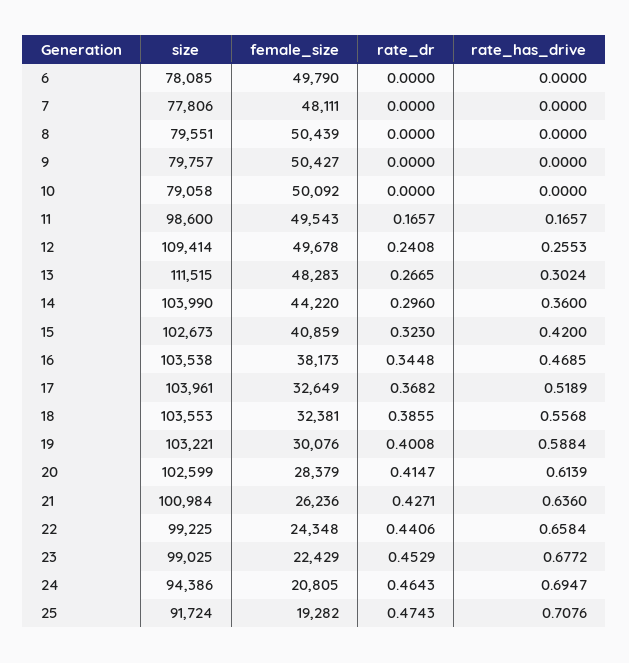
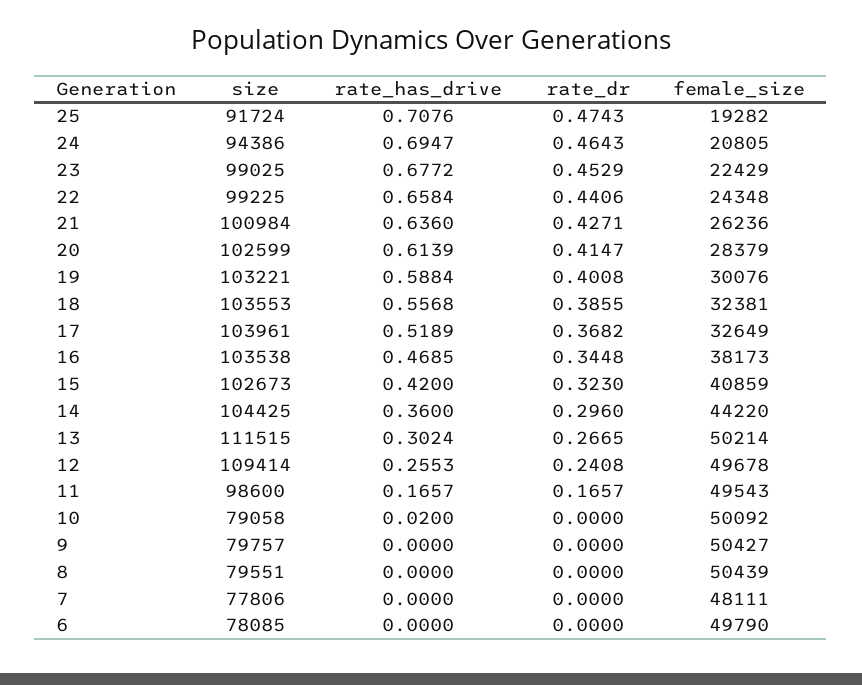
rate_has_drive, 10: 0 -> 0.02
female_size, 13: 48283 -> 50214
size, 14: 103990 -> 104425

